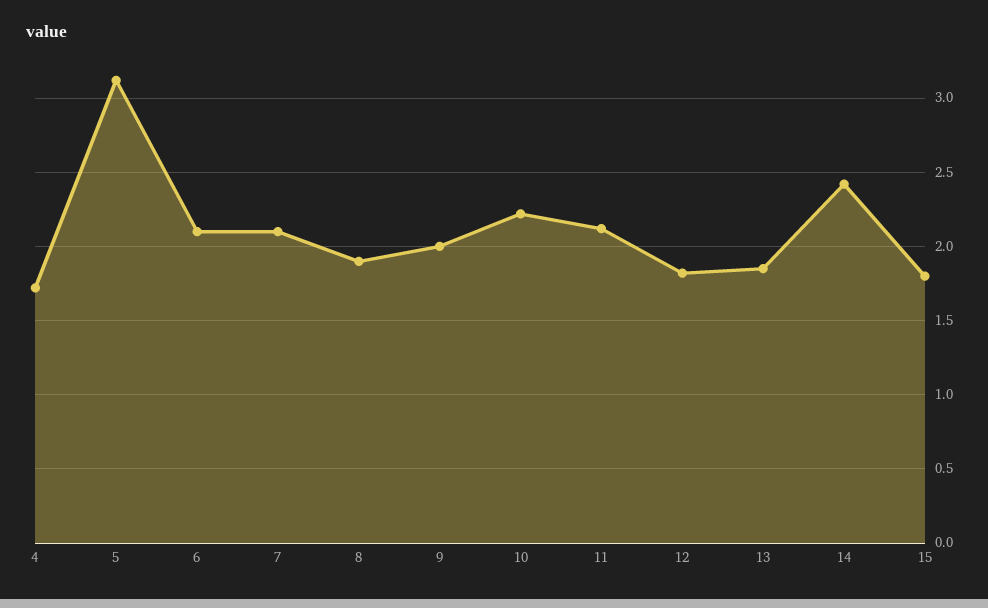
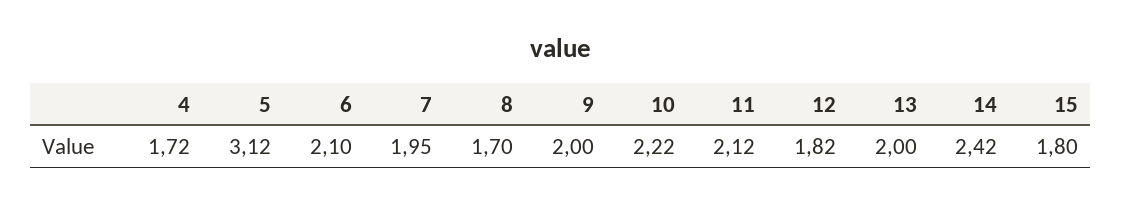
7: 2.1 -> 1.95
8: 1.9 -> 1.7
13: 1.85 -> 2

